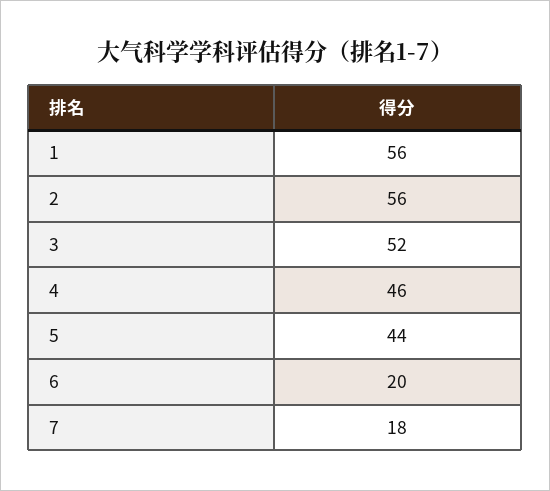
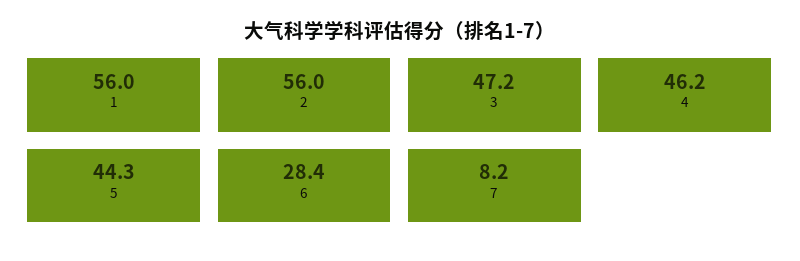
3: 52 -> 47.2
6: 20 -> 28.4
7: 18 -> 8.2

